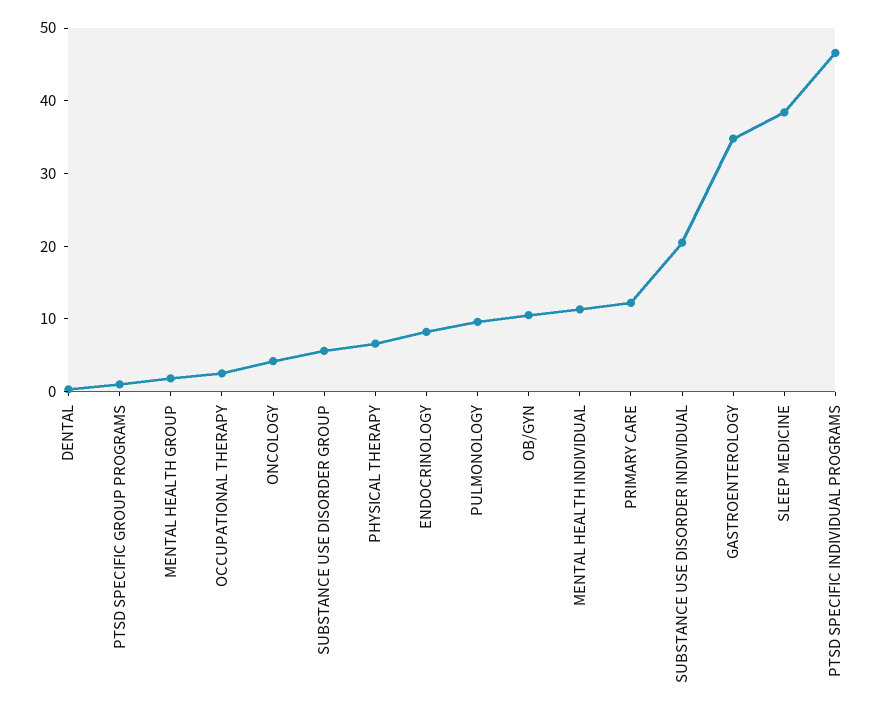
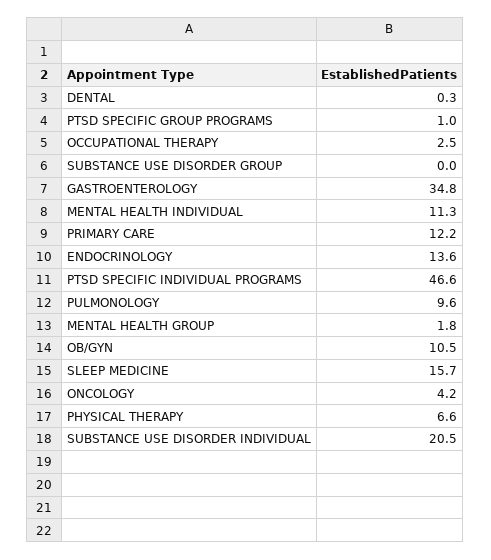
SUBSTANCE USE DISORDER GROUP: 6 -> 0
ENDOCRINOLOGY: 8 -> 13.6
SLEEP MEDICINE: 38 -> 15.7

